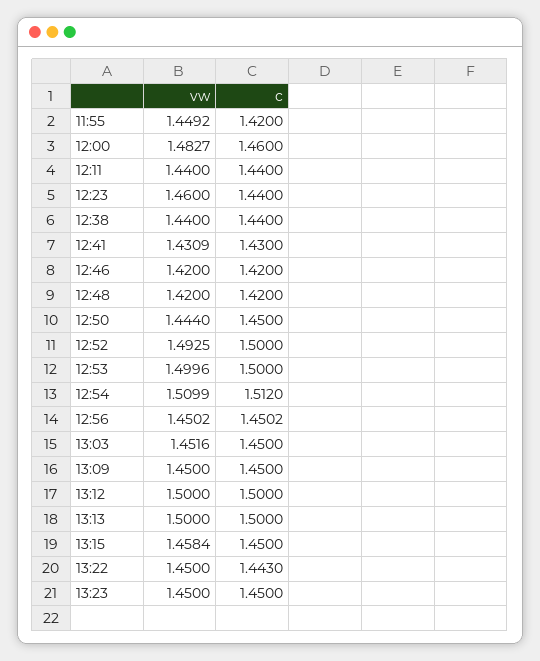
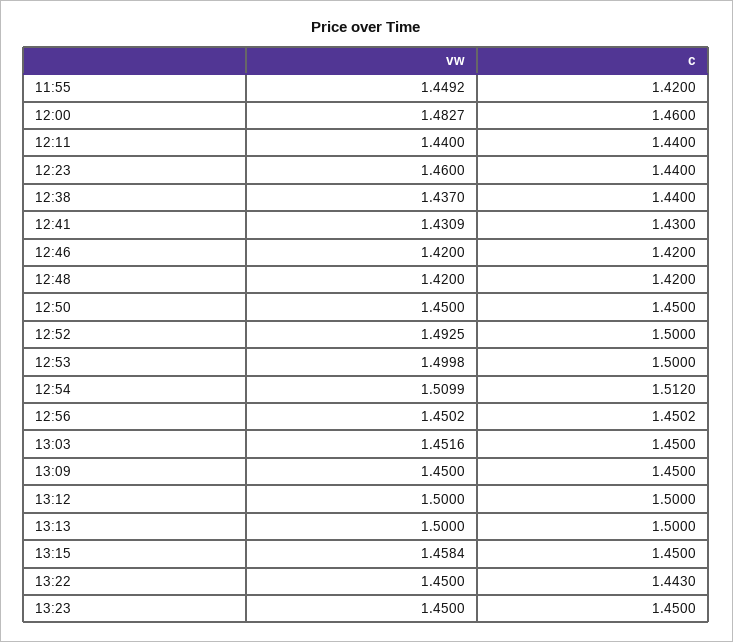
vw, 12:38: 1.44 -> 1.437
vw, 12:50: 1.444 -> 1.45
vw, 12:53: 1.4996 -> 1.4998

